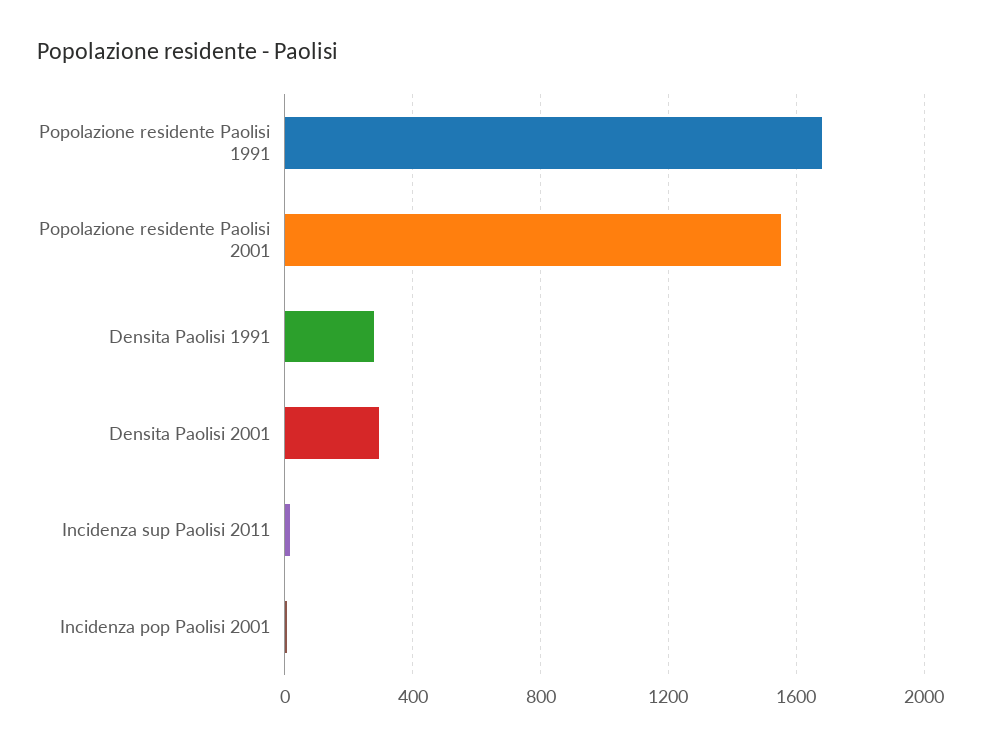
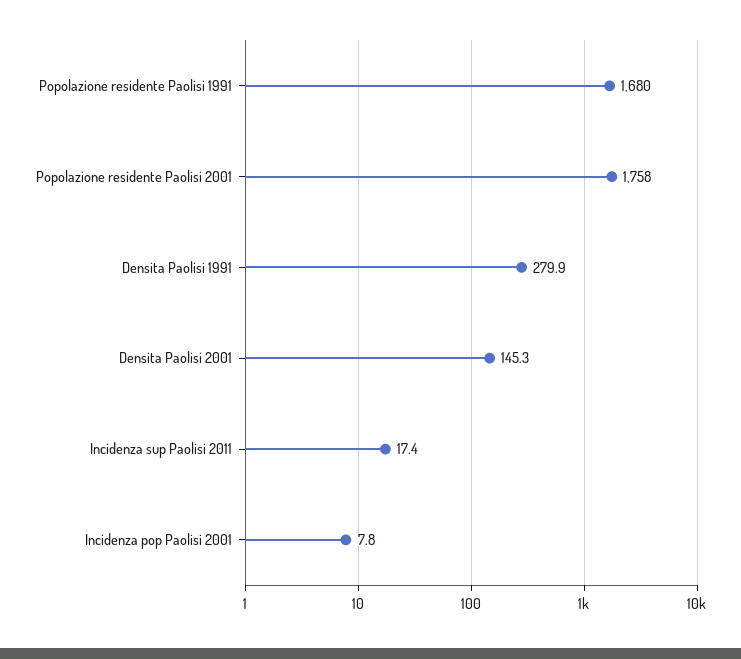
Popolazione residente Paolisi 2001: 1550 -> 1758
Densita Paolisi 2001: 300 -> 145.3

